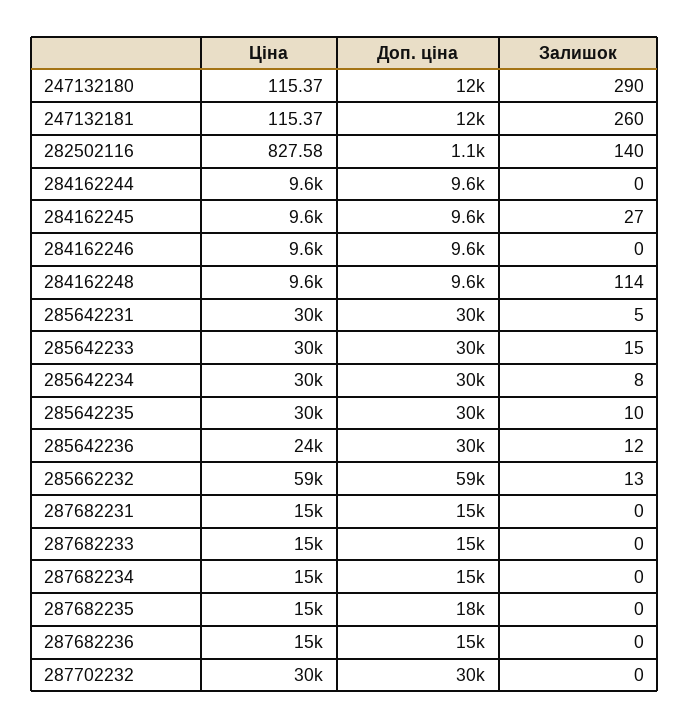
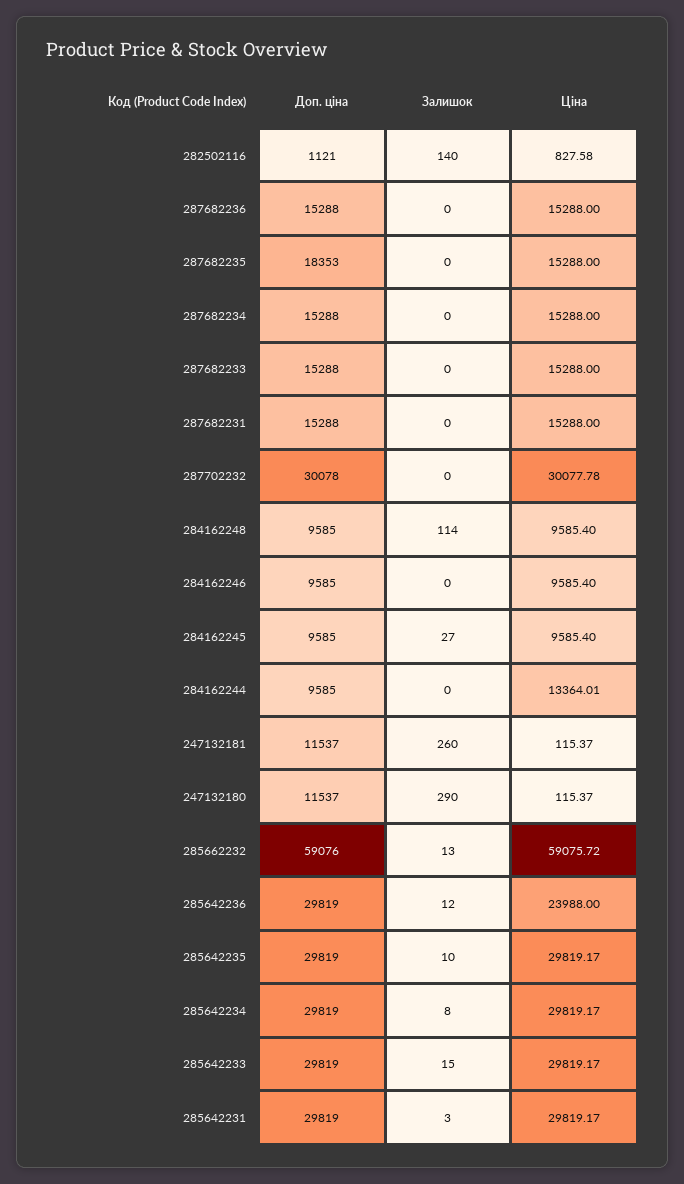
Ціна, 284162244: 9600 -> 13364.01
Залишок, 285642231: 5 -> 3

